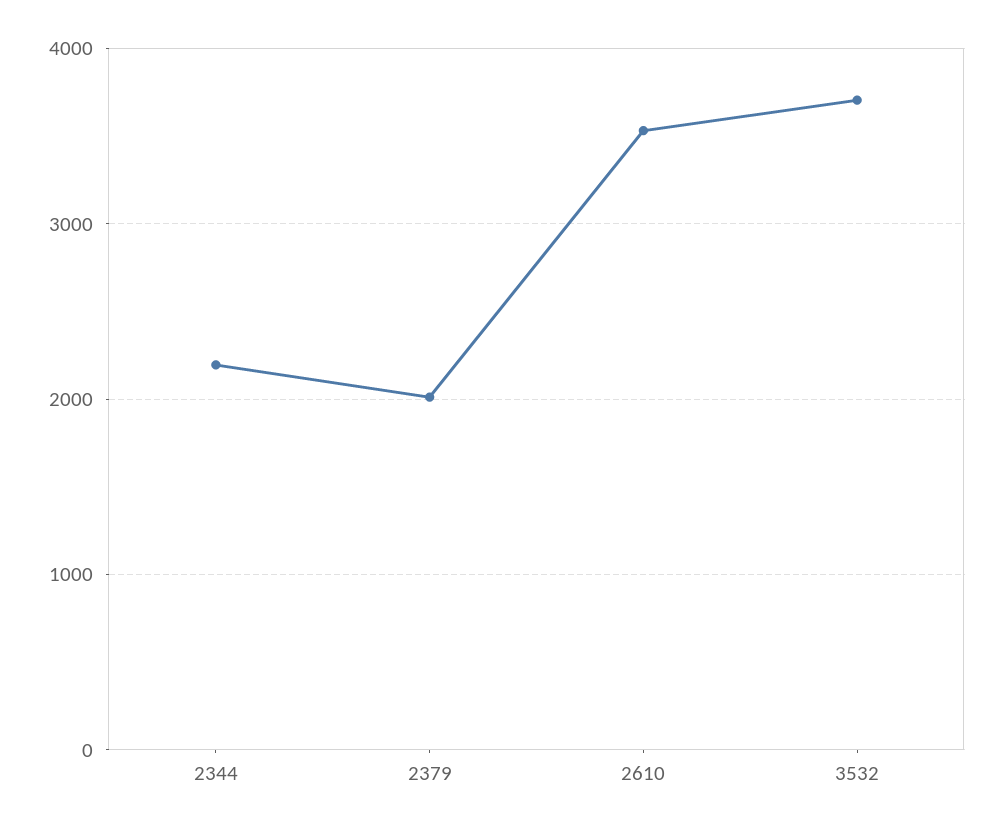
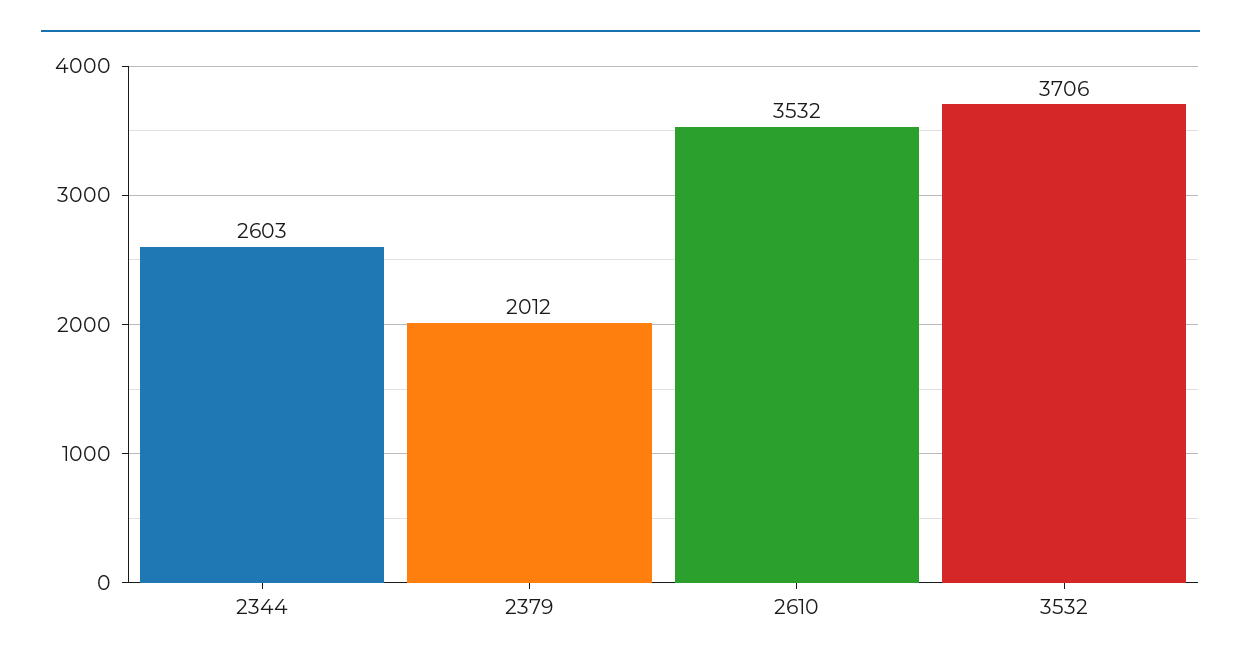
2344: 2200 -> 2603

